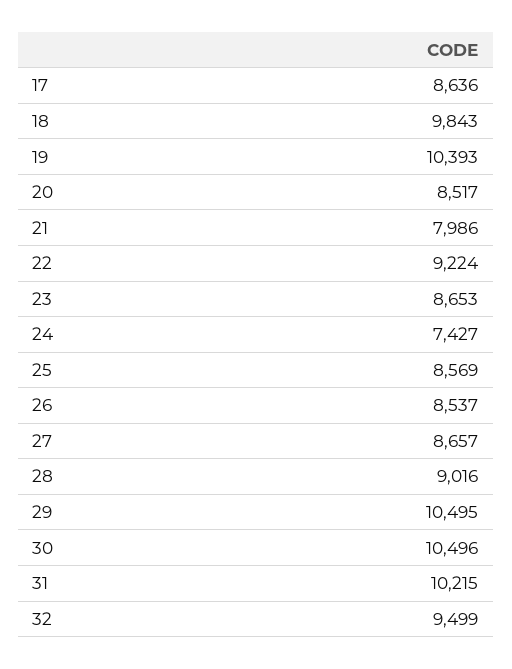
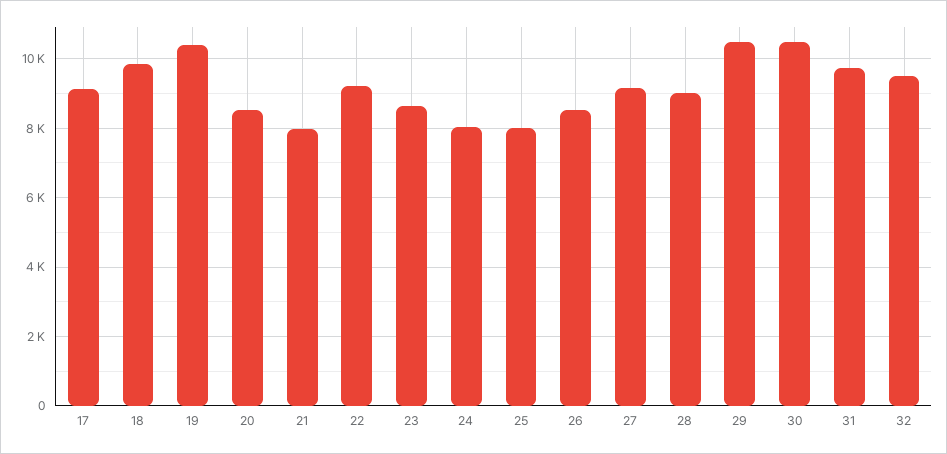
17: 8636 -> 9200
24: 7427 -> 8000
25: 8569 -> 8000
27: 8657 -> 9200
31: 10215 -> 9800

